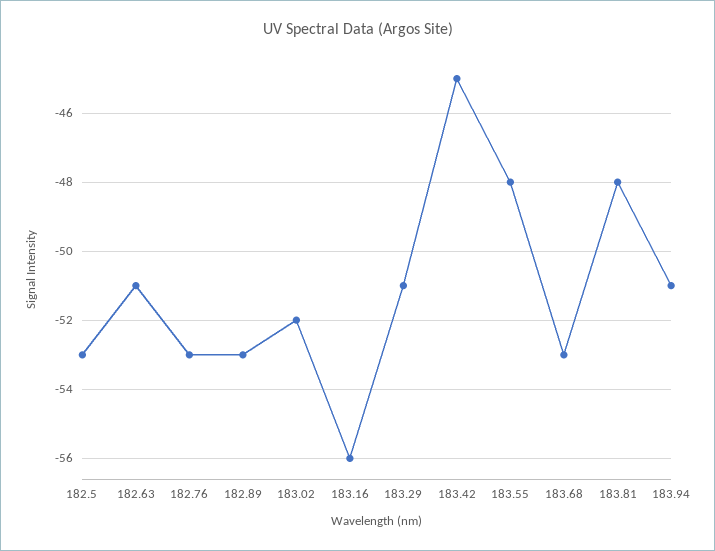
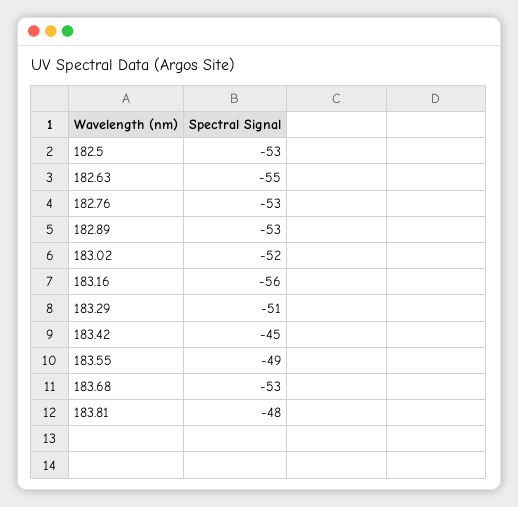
182.63: -51 -> -55
183.55: -48 -> -49
183.94: -51 -> none

